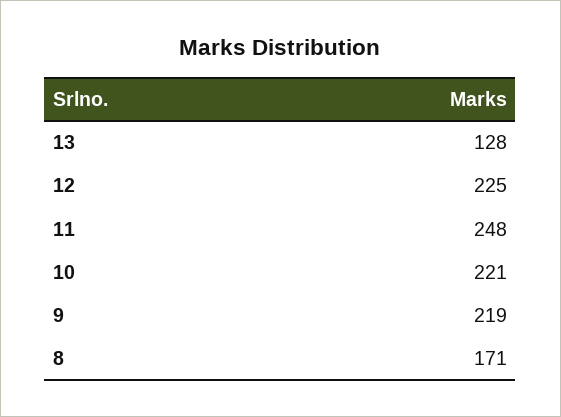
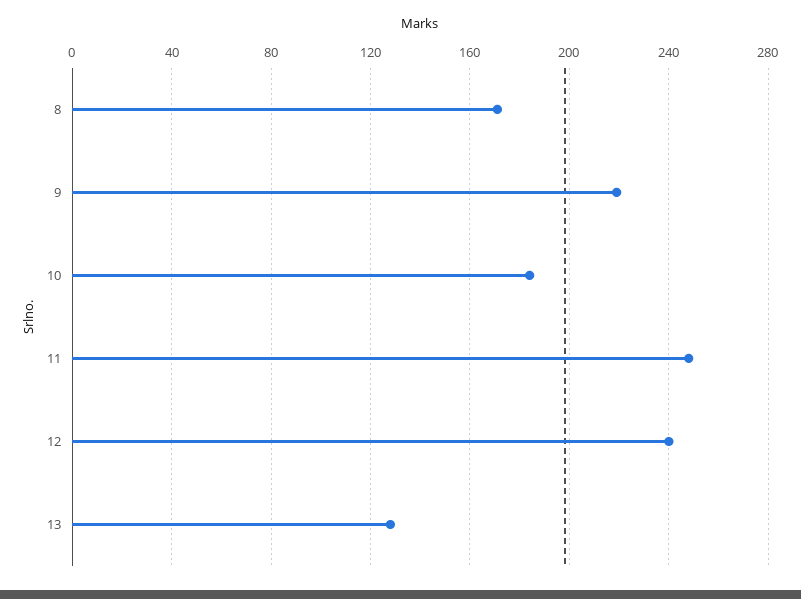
12: 225 -> 240
10: 221 -> 185

